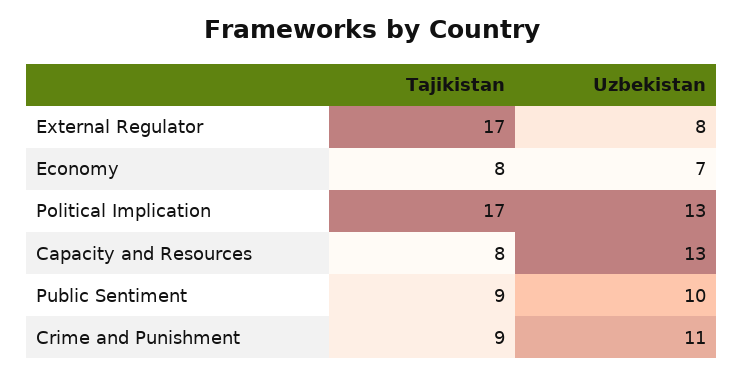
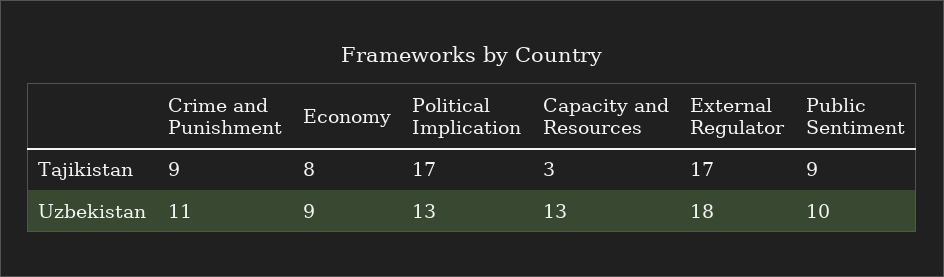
Uzbekistan, External Regulator: 8 -> 18
Uzbekistan, Economy: 7 -> 9
Tajikistan, Capacity and Resources: 8 -> 3

